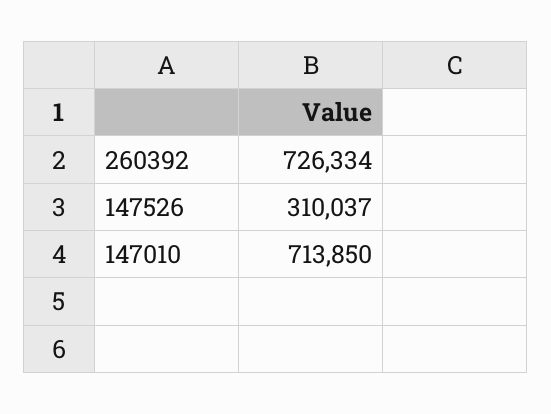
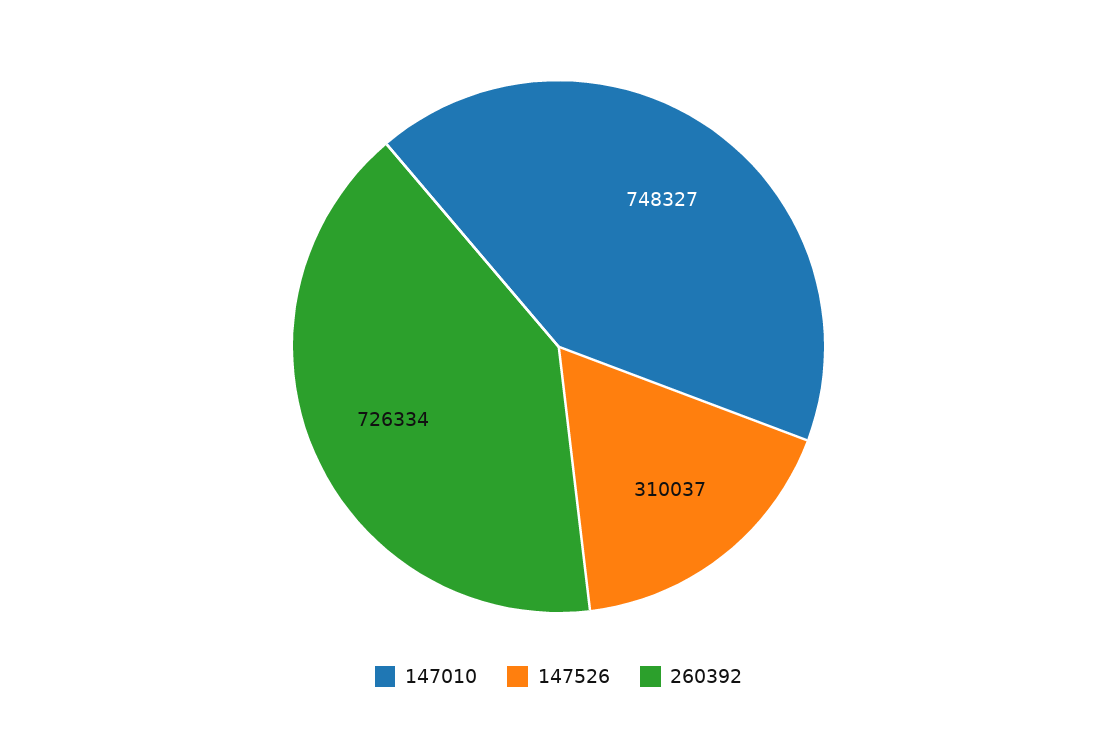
147010: 713850 -> 748327

